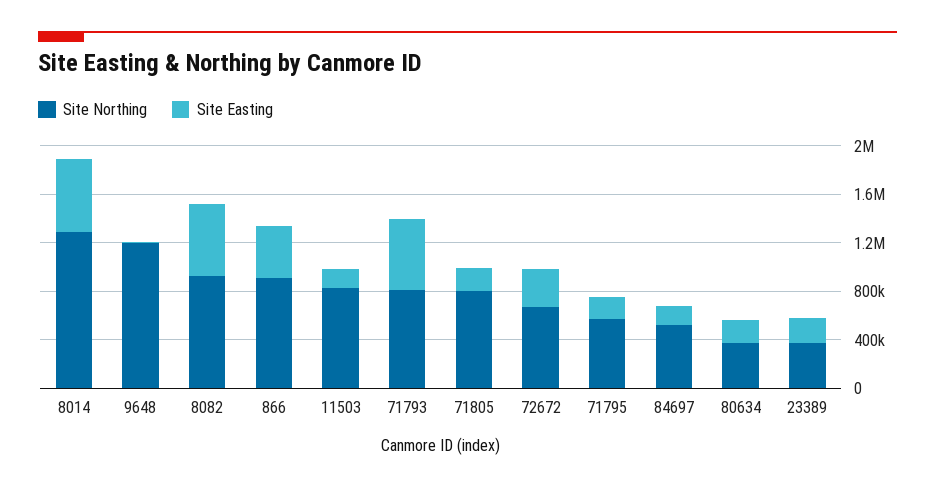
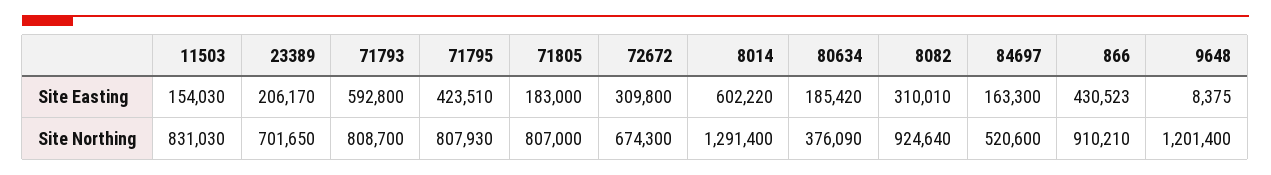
Site Easting, 8082: 600000 -> 310010
Site Northing, 71795: 600000 -> 807930
Site Easting, 71795: 200000 -> 423510
Site Northing, 23389: 400000 -> 701650

